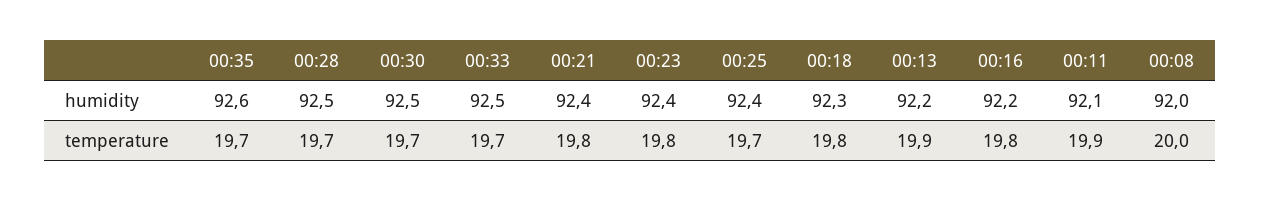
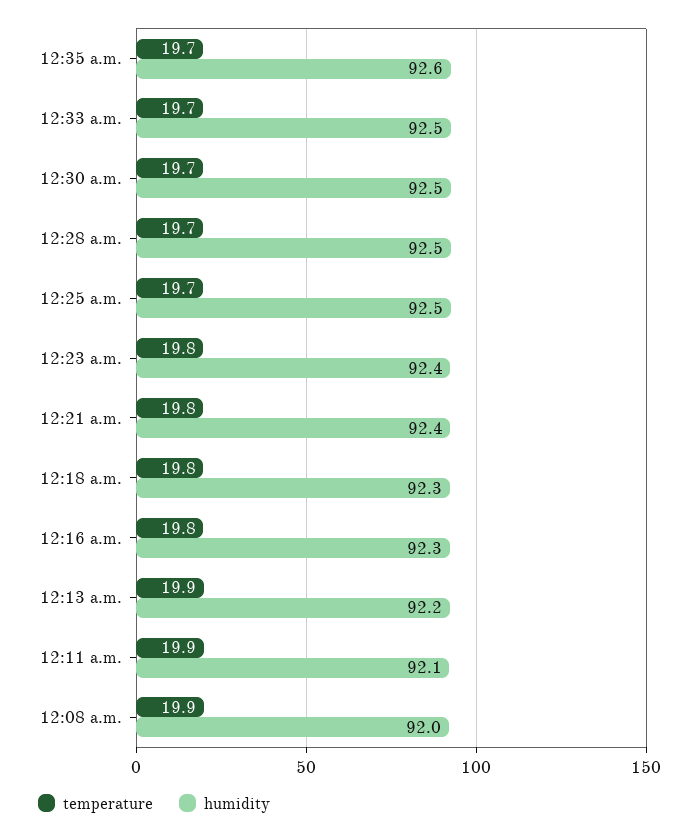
humidity, 00:25: 92.4 -> 92.5
humidity, 00:16: 92.2 -> 92.3
temperature, 00:08: 20 -> 19.9

